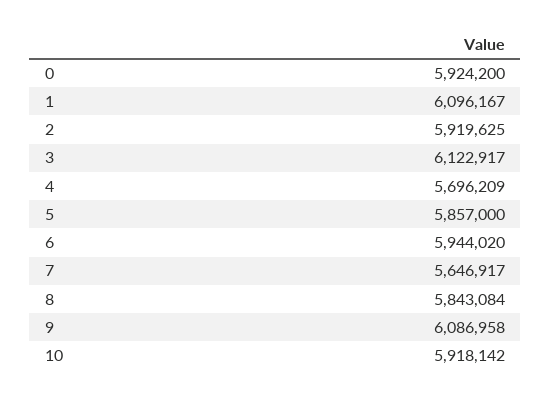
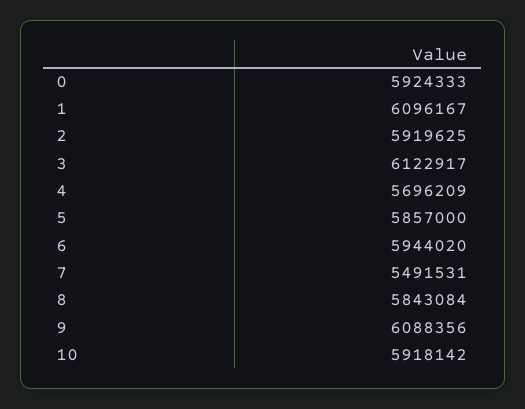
0: 5924200 -> 5924333
7: 5646917 -> 5491531
9: 6086958 -> 6088356

